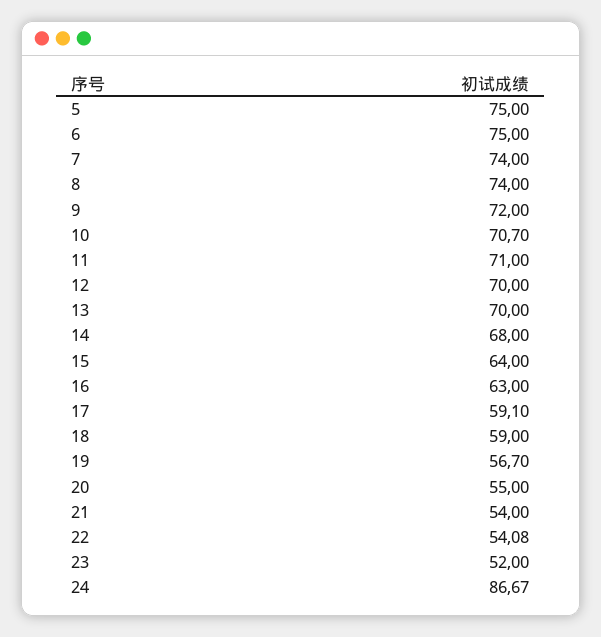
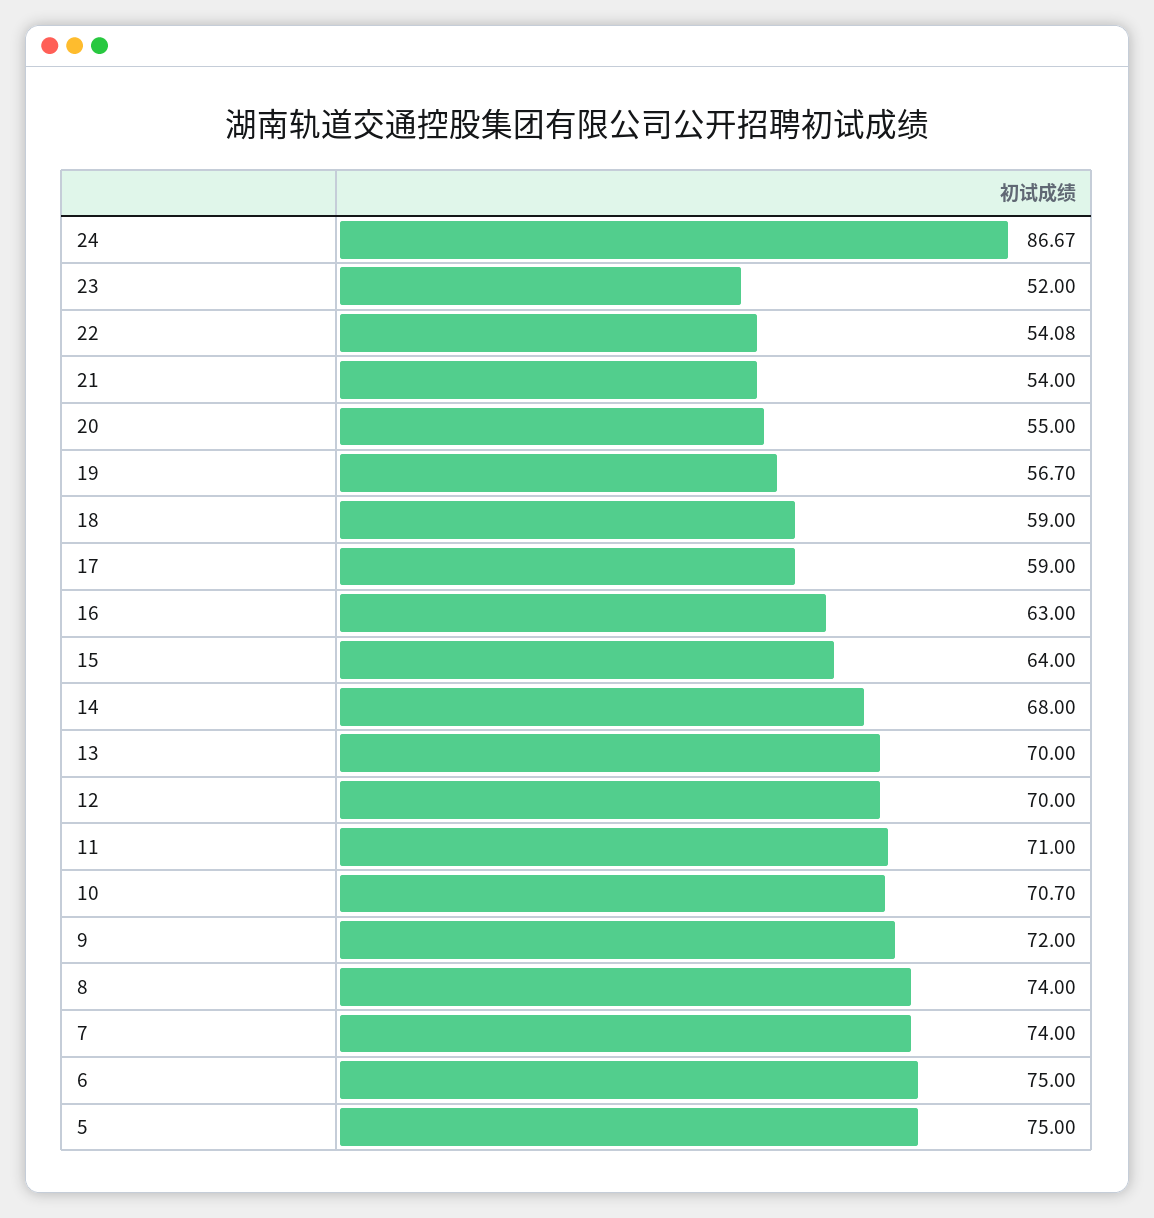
17: 59.1 -> 59

